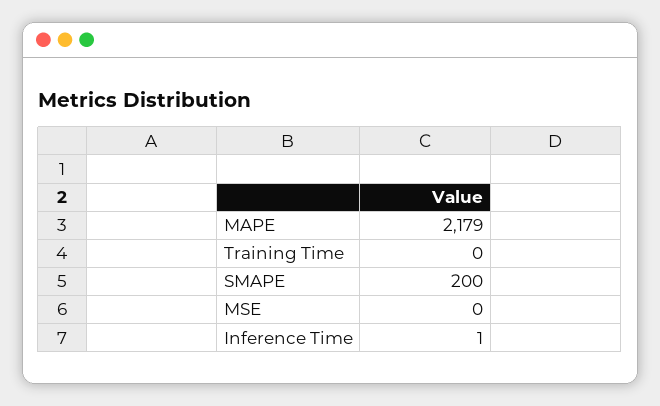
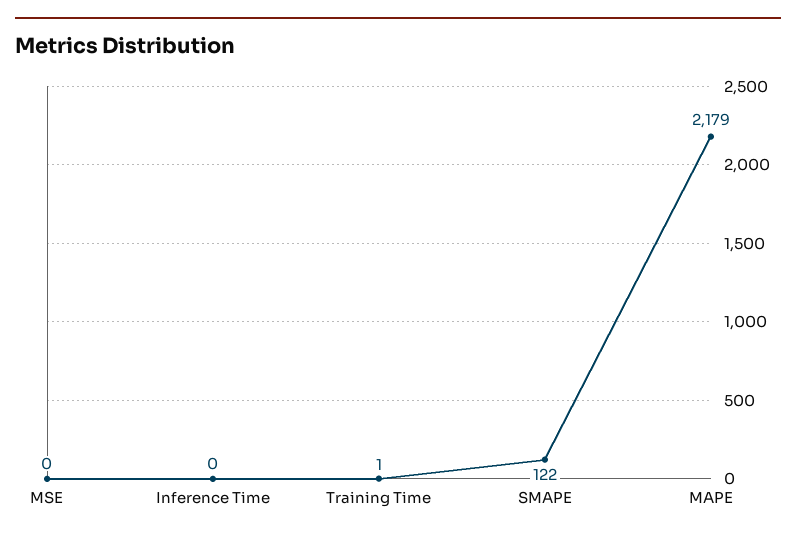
Training Time: 0 -> 1
SMAPE: 200 -> 122
Inference Time: 1 -> 0

